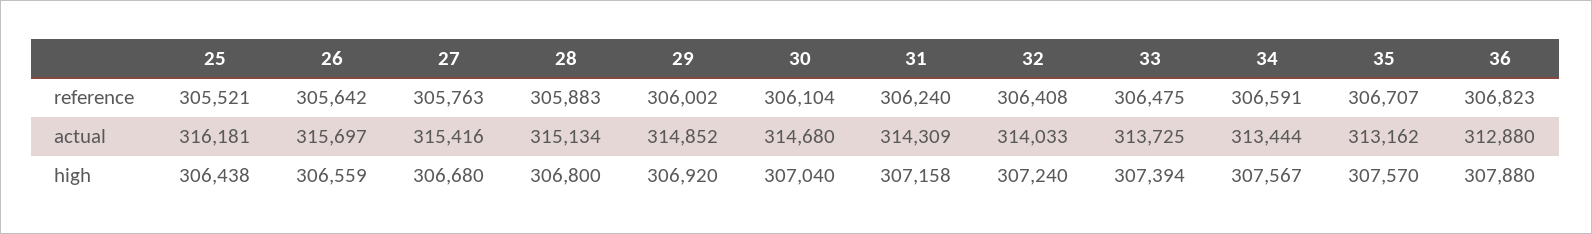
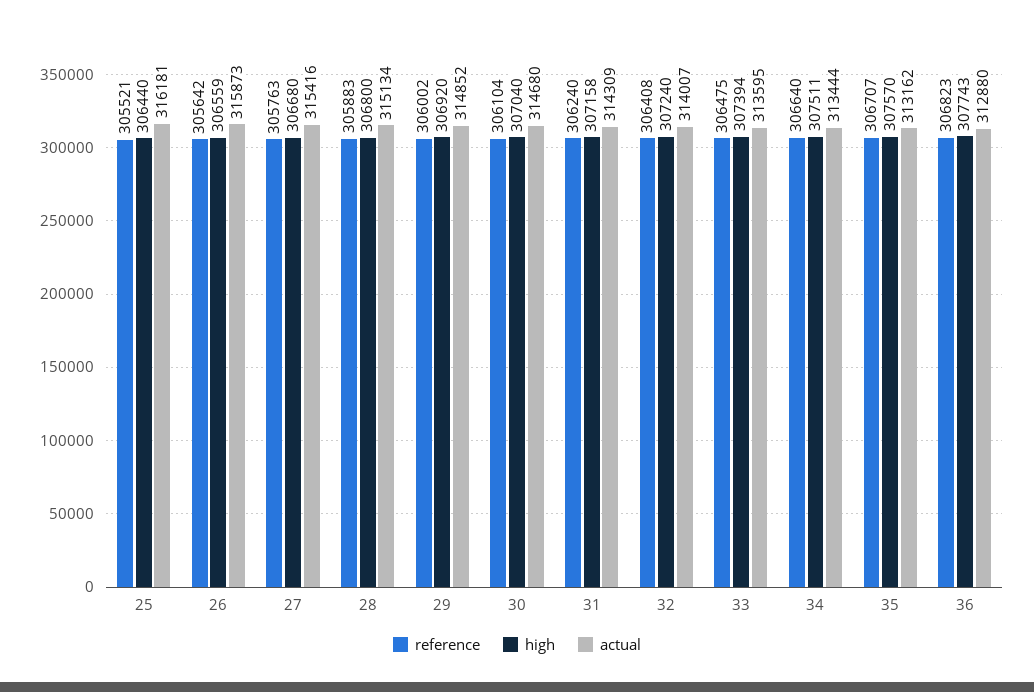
reference, 34: 306591 -> 306640
actual, 26: 315697 -> 315873
actual, 32: 314033 -> 314007
actual, 33: 313725 -> 313595
high, 25: 306438 -> 306440
high, 34: 307567 -> 307511
high, 36: 307880 -> 307743

